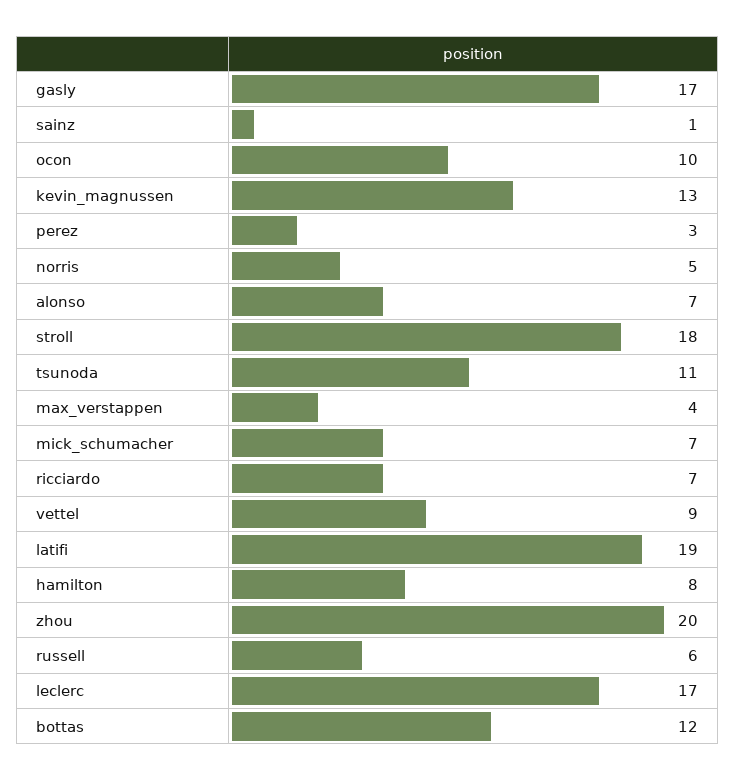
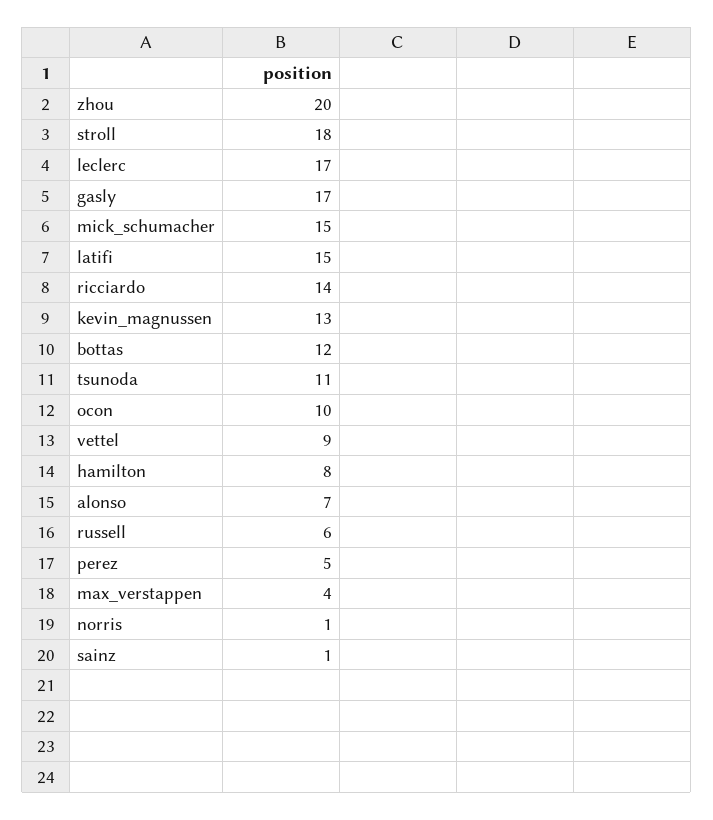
perez: 3 -> 5
norris: 5 -> 1
mick_schumacher: 7 -> 15
ricciardo: 7 -> 14
latifi: 19 -> 15

